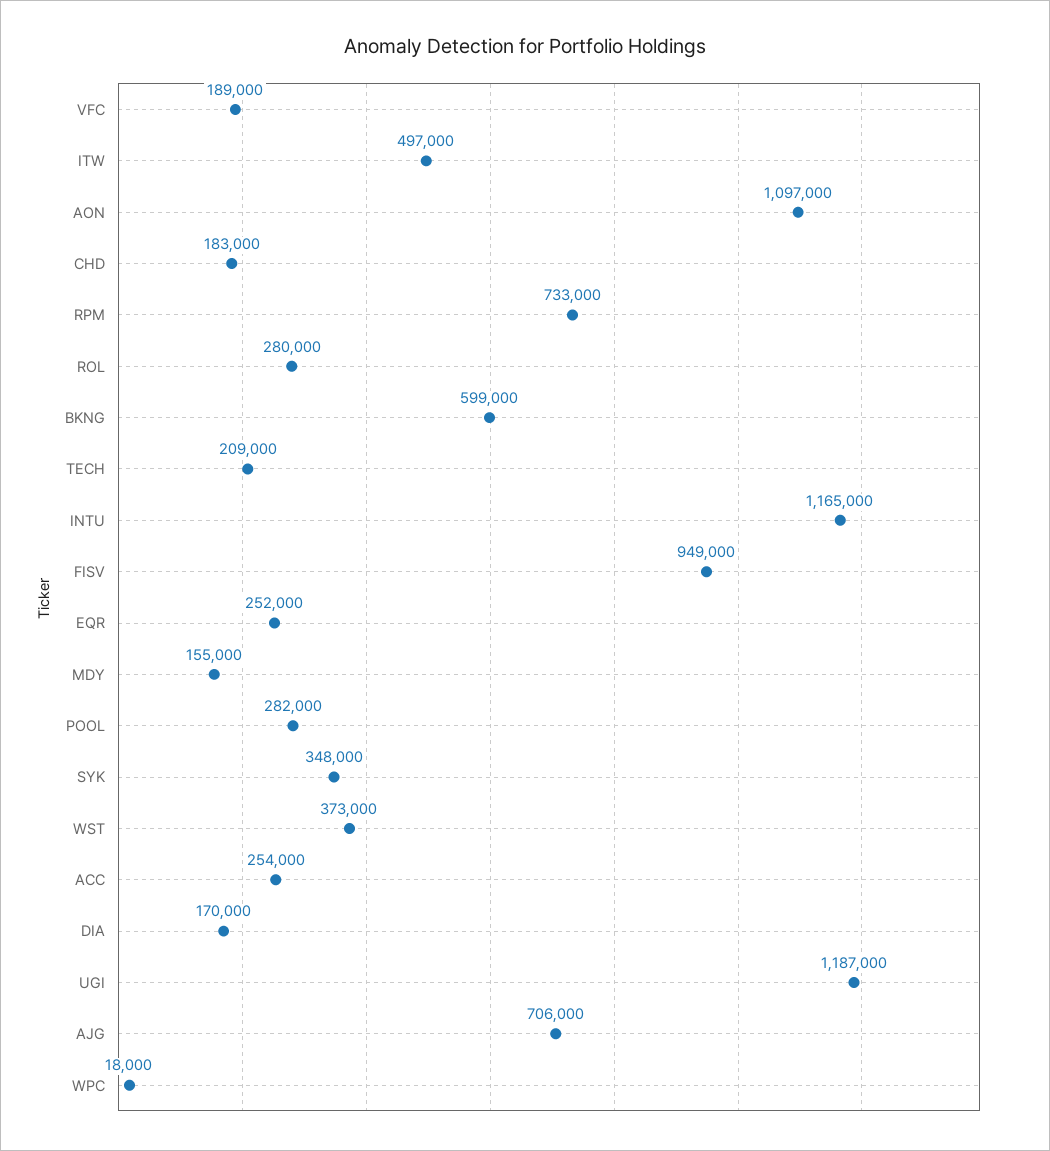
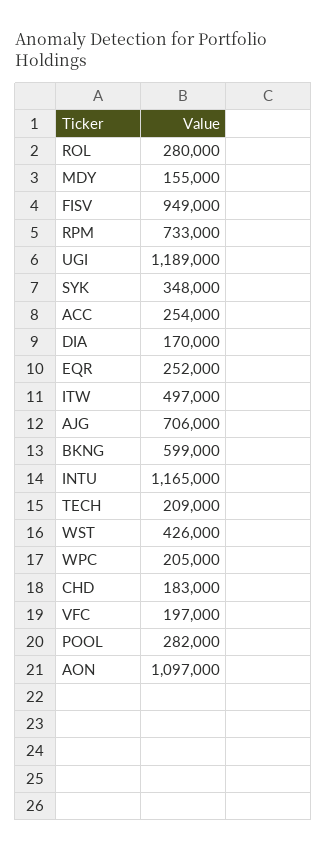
VFC: 189000 -> 197000
WST: 373000 -> 426000
UGI: 1187000 -> 1189000
WPC: 18000 -> 205000

